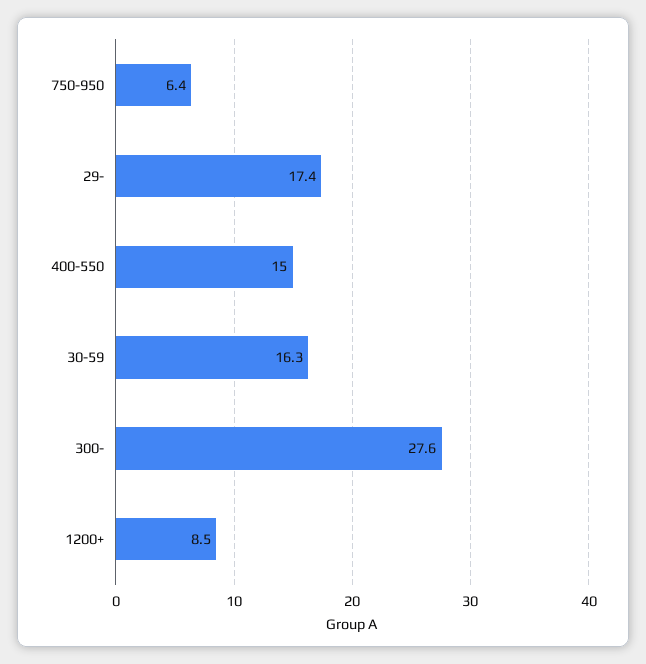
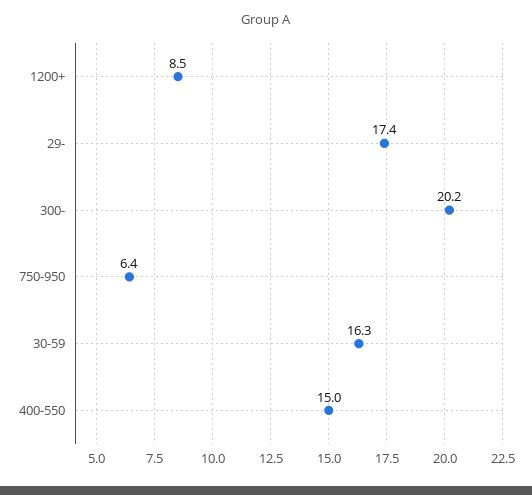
300-: 27.6 -> 20.2

